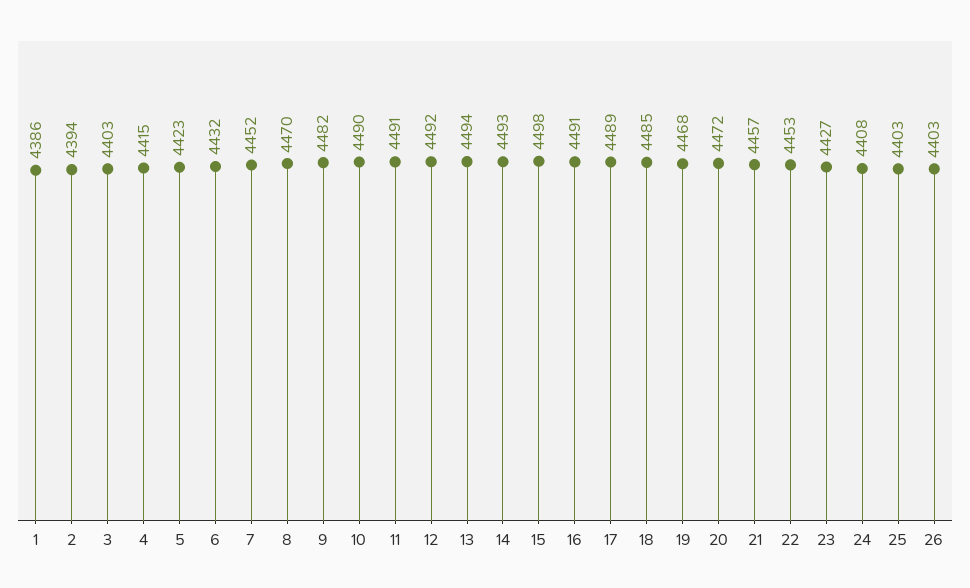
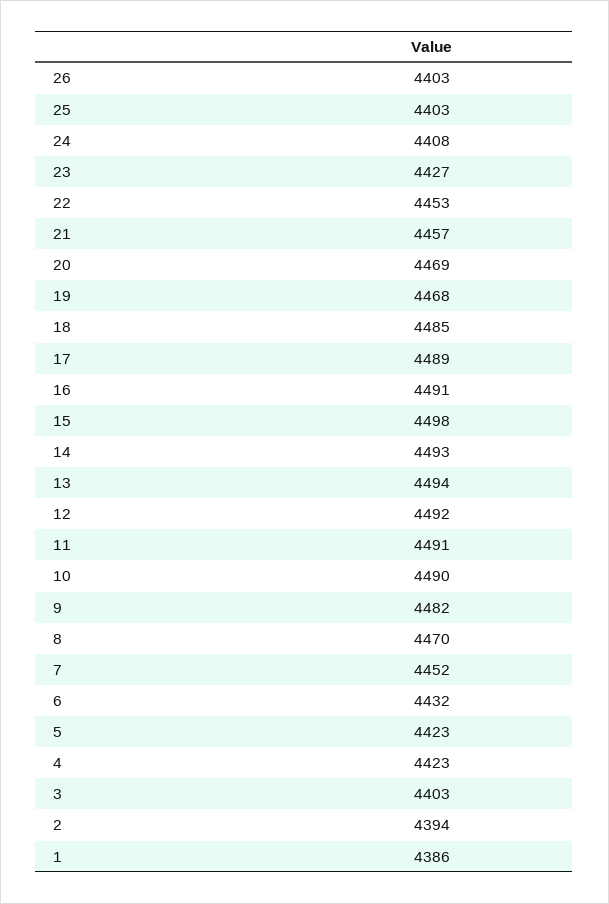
4: 4415 -> 4423
20: 4472 -> 4469

